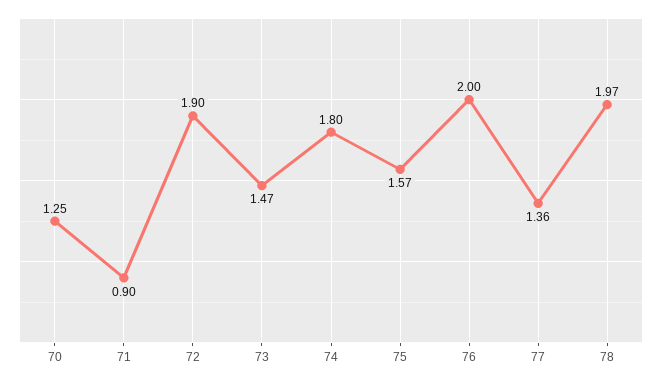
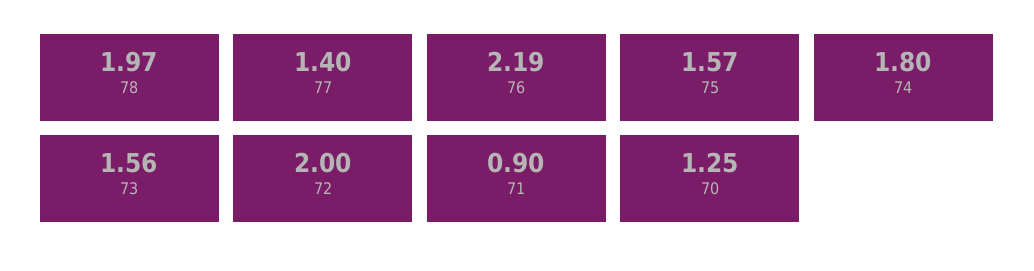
72: 1.9 -> 2
73: 1.47 -> 1.56
76: 2 -> 2.19
77: 1.36 -> 1.4

